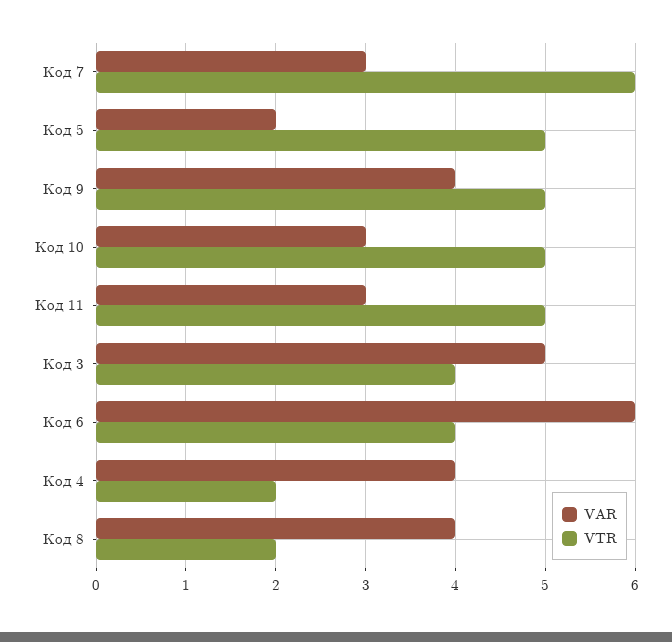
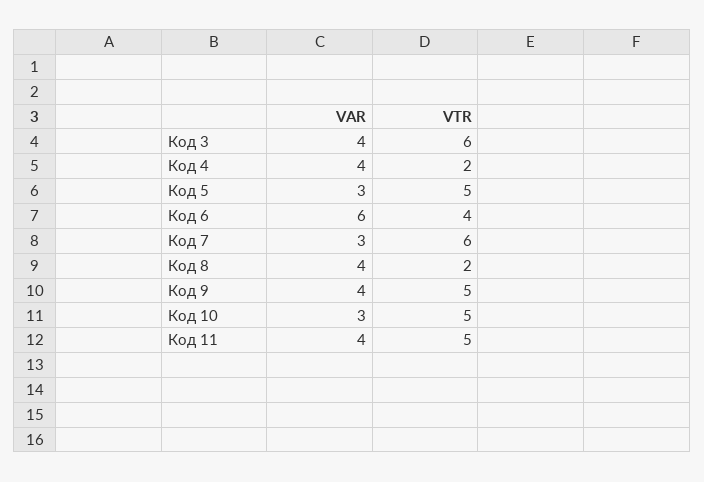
VAR, Код 5: 2 -> 3
VAR, Код 11: 3 -> 4
VAR, Код 3: 5 -> 4
VTR, Код 3: 4 -> 6

